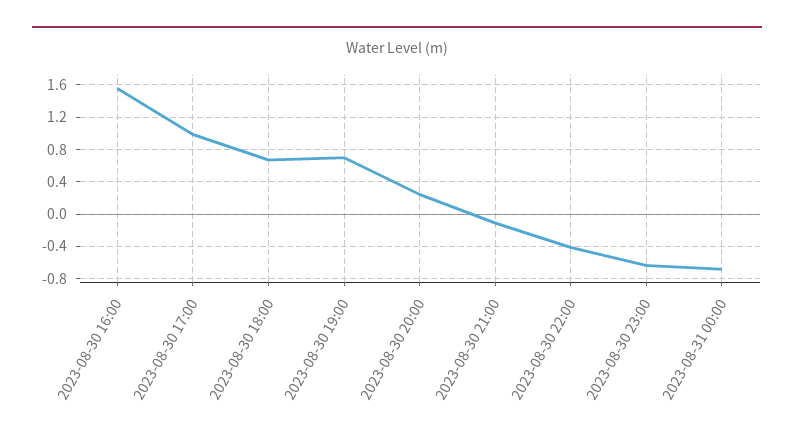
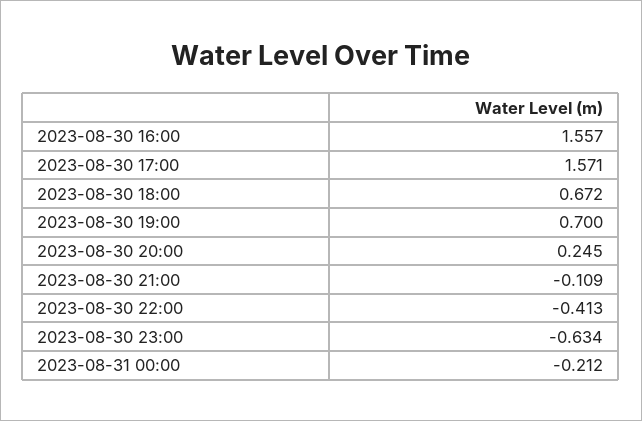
2023-08-30 17:00: 1 -> 1.571
2023-08-31 00:00: -0.7 -> -0.212

